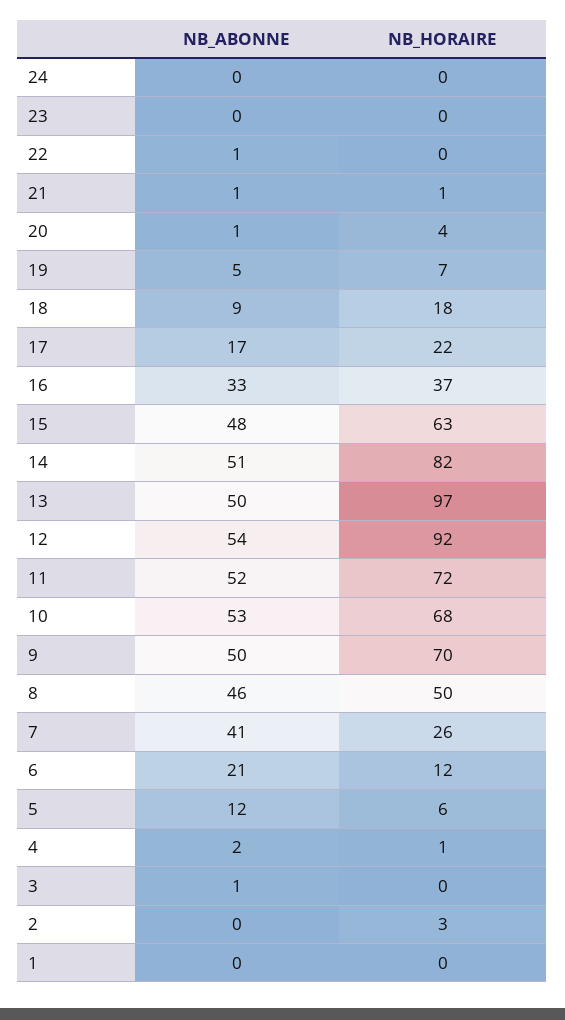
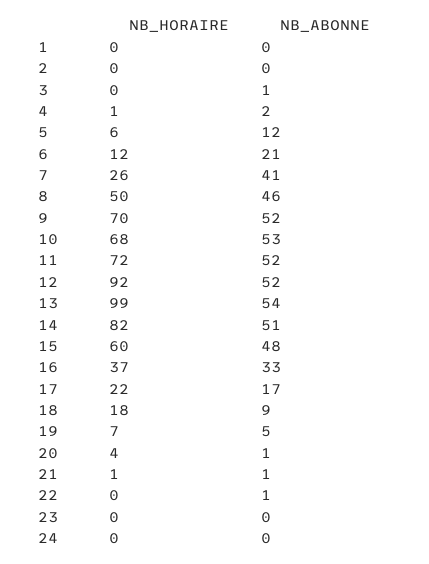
NB_HORAIRE, 15: 63 -> 60
NB_ABONNE, 13: 50 -> 54
NB_HORAIRE, 13: 97 -> 99
NB_ABONNE, 12: 54 -> 52
NB_ABONNE, 9: 50 -> 52
NB_HORAIRE, 2: 3 -> 0

